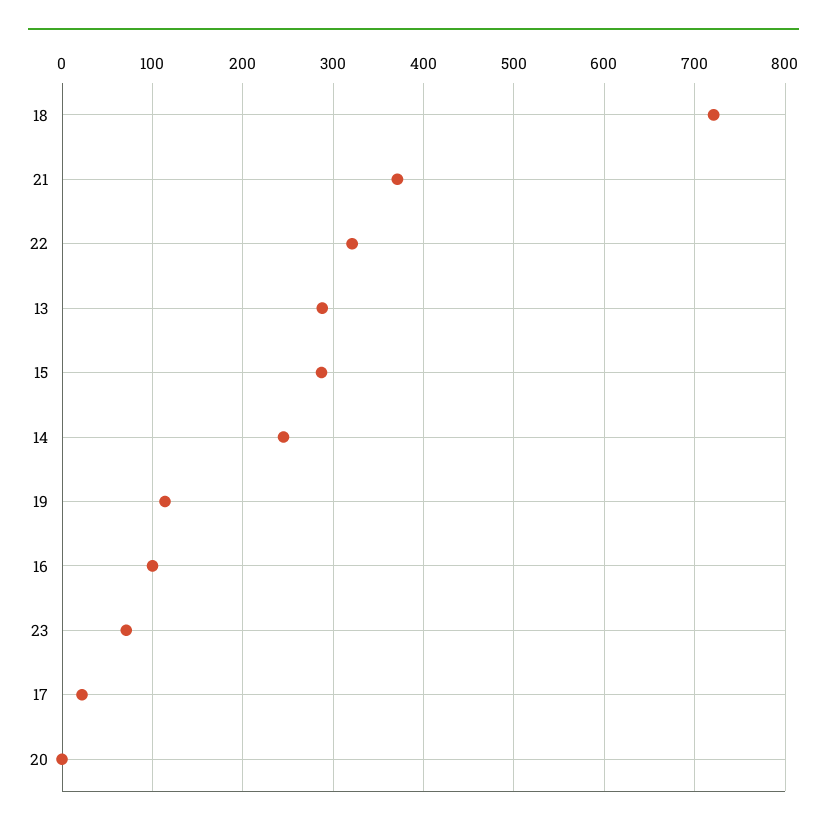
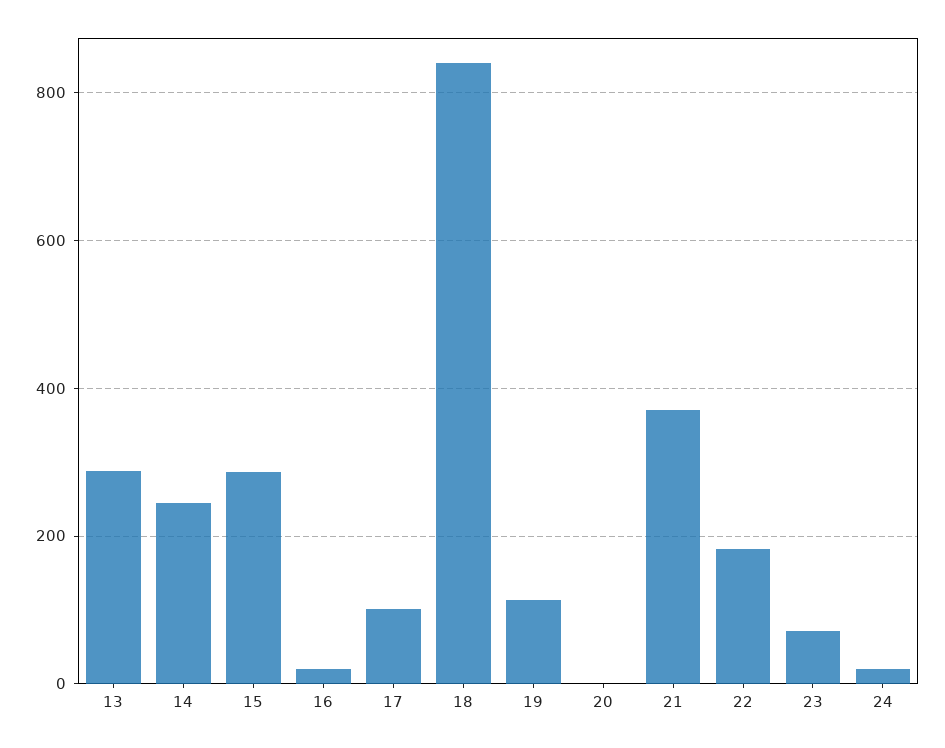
18: 720 -> 840
22: 320 -> 180
16: 100 -> 20
17: 20 -> 100
24: none -> 20

